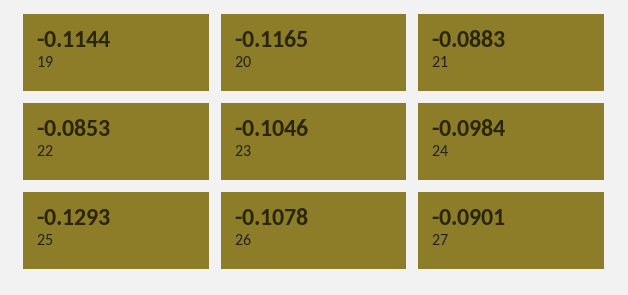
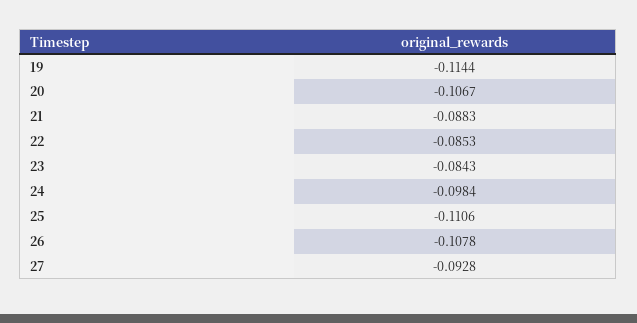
20: -0.1165 -> -0.1067
23: -0.1046 -> -0.0843
25: -0.1293 -> -0.1106
27: -0.0901 -> -0.0928

